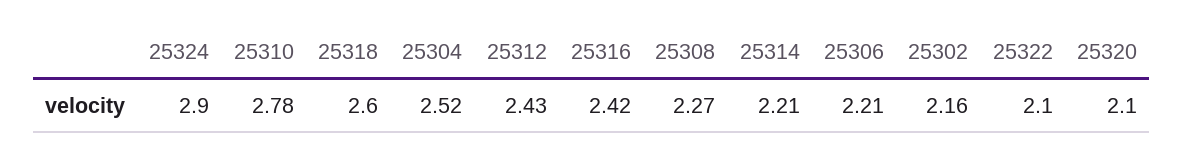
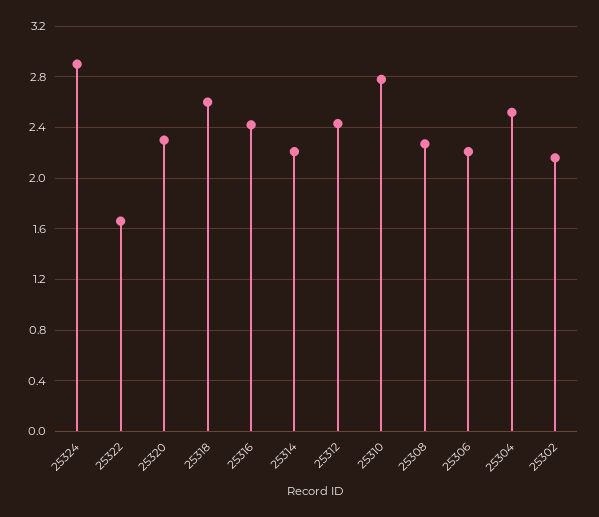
25322: 2.1 -> 1.65
25320: 2.1 -> 2.3

